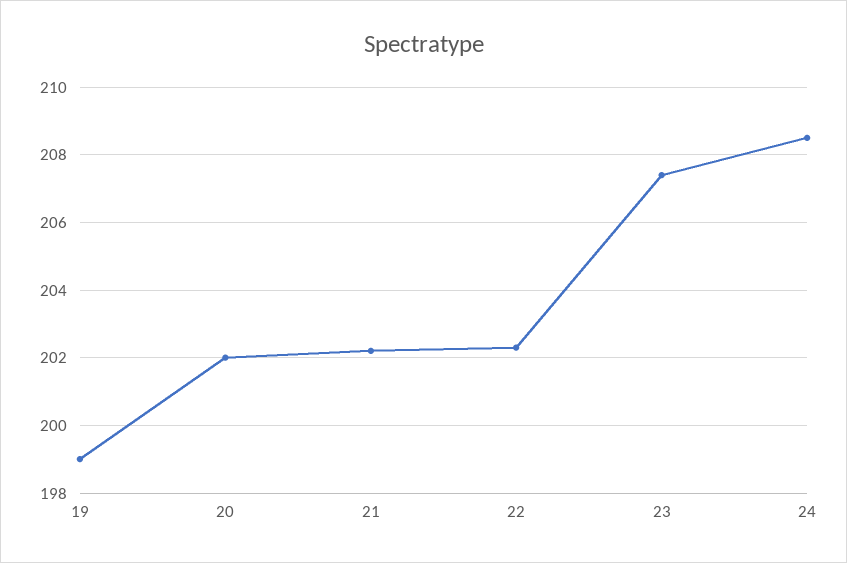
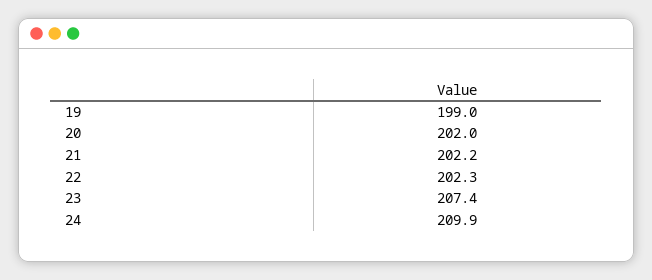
24: 208.5 -> 209.9

